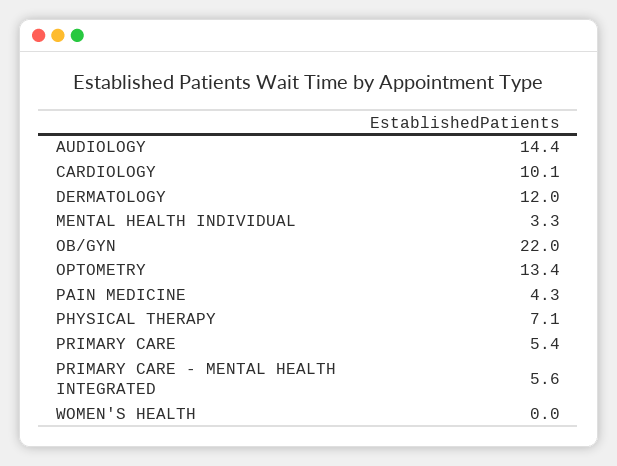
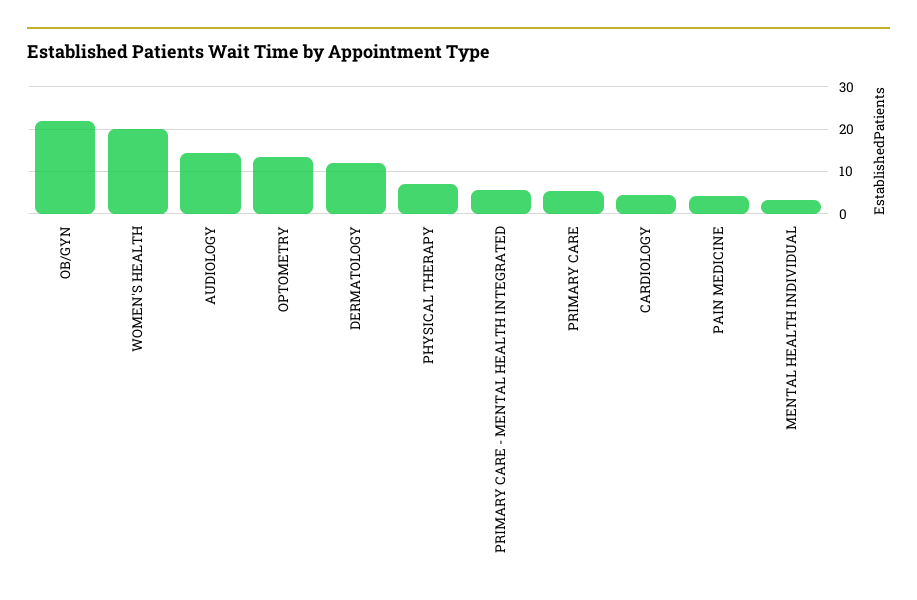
CARDIOLOGY: 10.1 -> 4
WOMEN'S HEALTH: 0 -> 20

